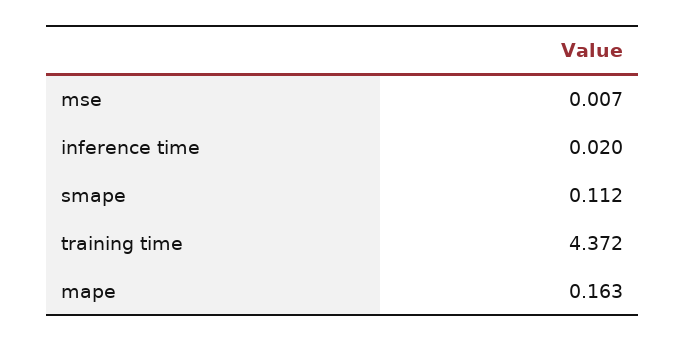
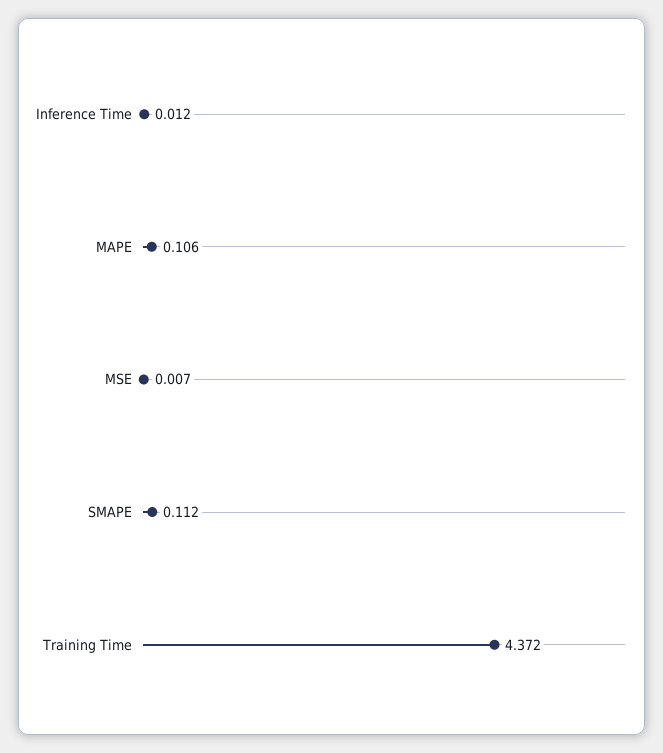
inference time: 0.02 -> 0.012
mape: 0.163 -> 0.106

